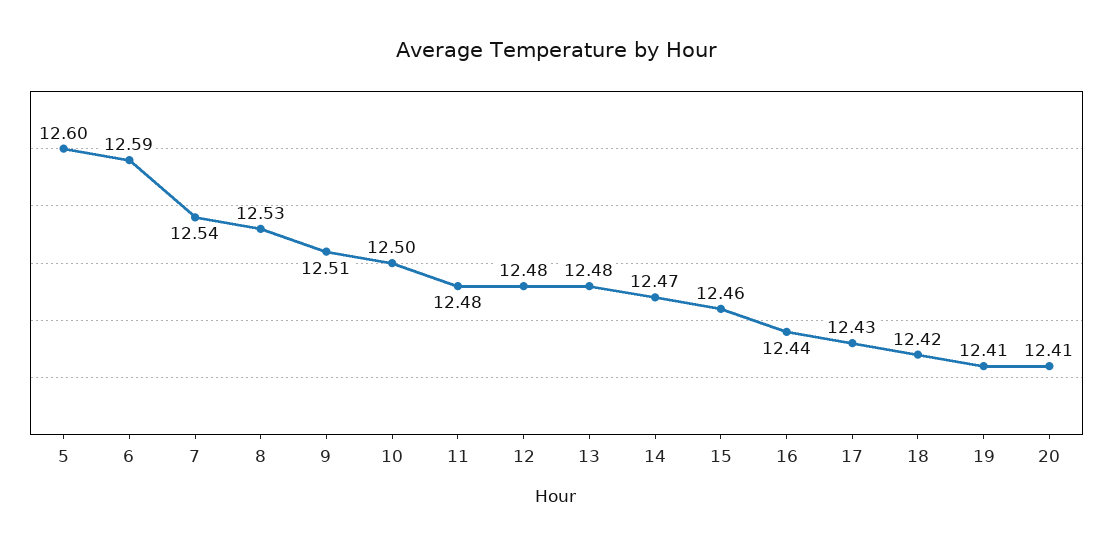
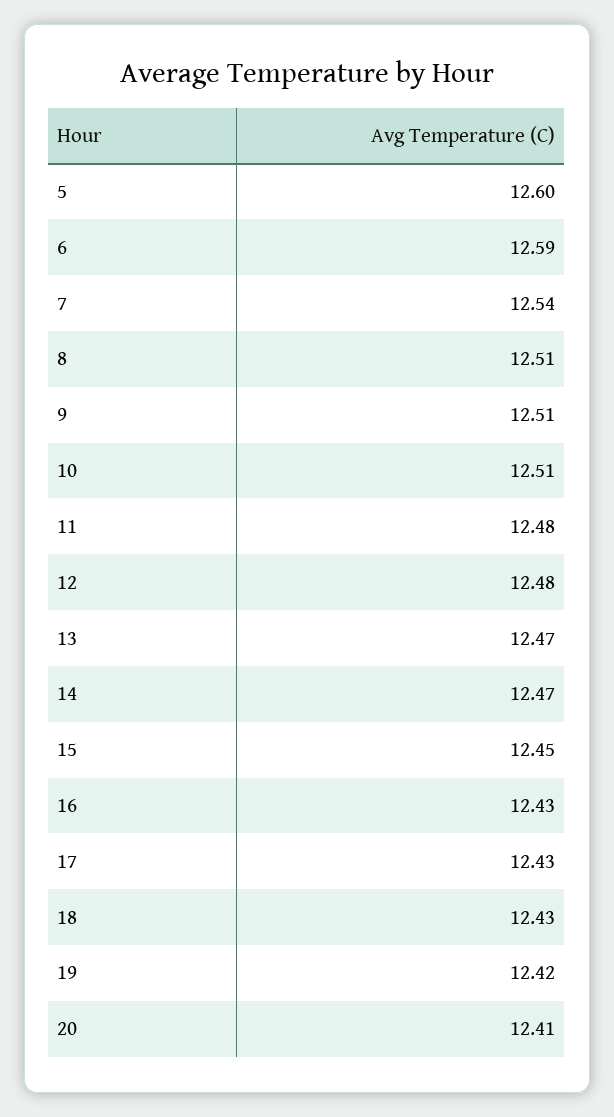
8: 12.53 -> 12.51
10: 12.5 -> 12.51
13: 12.48 -> 12.47
15: 12.46 -> 12.45
16: 12.44 -> 12.43
18: 12.42 -> 12.43
19: 12.41 -> 12.42

